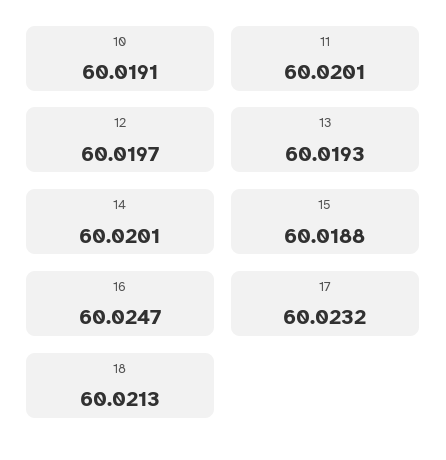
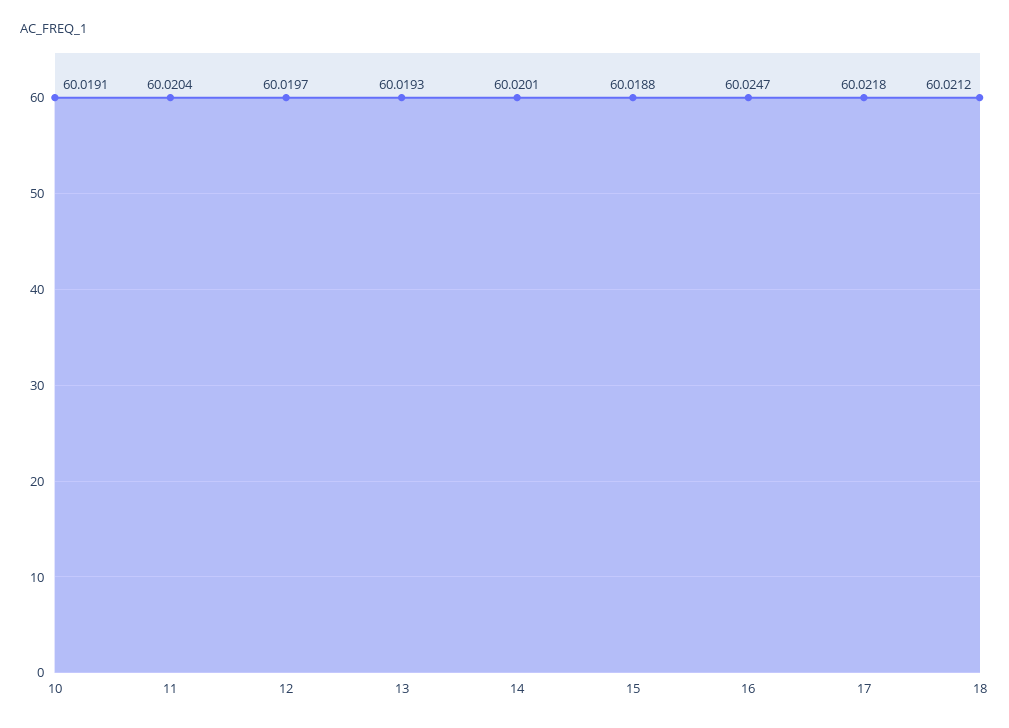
11: 60.0201 -> 60.0204
17: 60.0232 -> 60.0218
18: 60.0213 -> 60.0212

